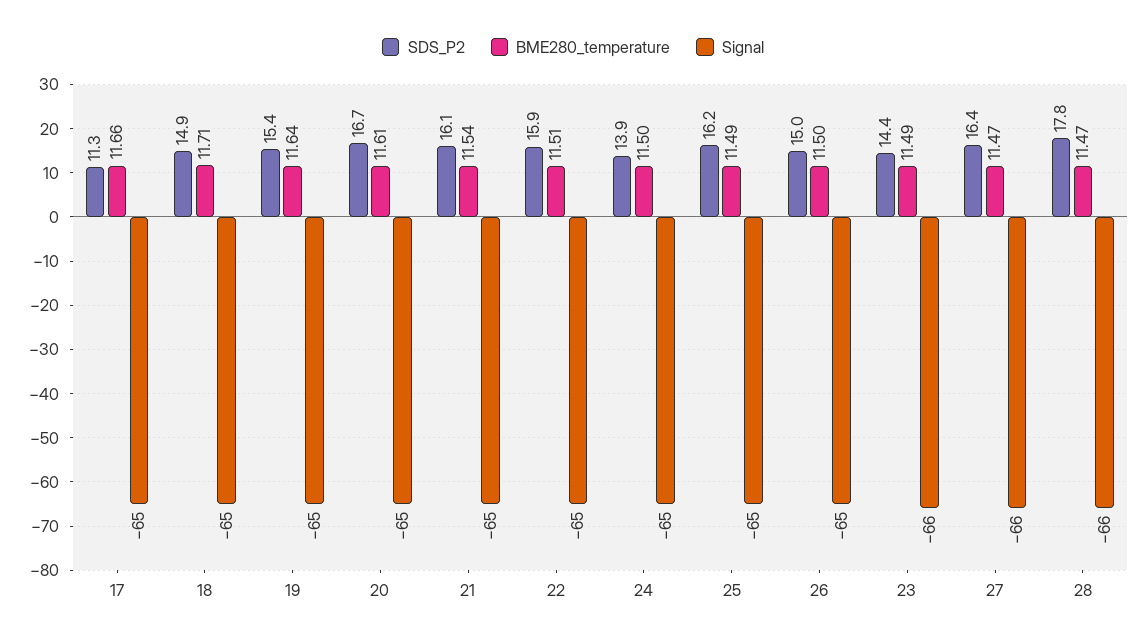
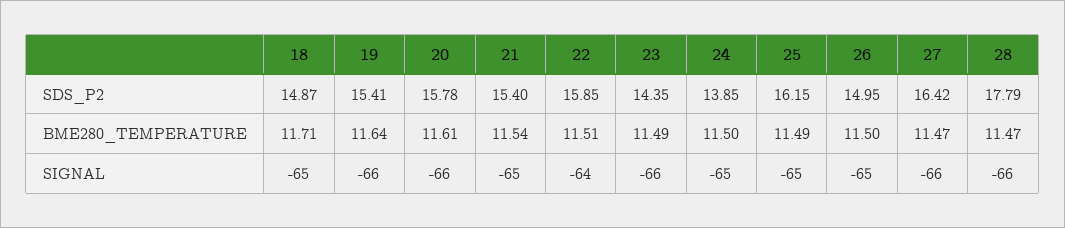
SDS_P2, 17: 11.3 -> none
BME280_temperature, 17: 11.66 -> none
Signal, 17: -65 -> none
Signal, 19: -65 -> -66
SDS_P2, 20: 16.7 -> 15.78
Signal, 20: -65 -> -66
SDS_P2, 21: 16.1 -> 15.4
Signal, 22: -65 -> -64

